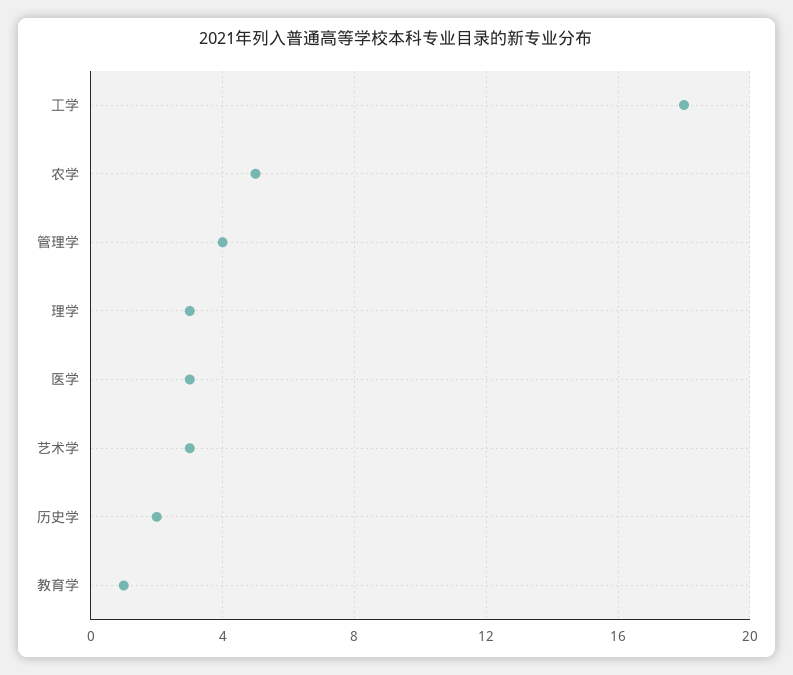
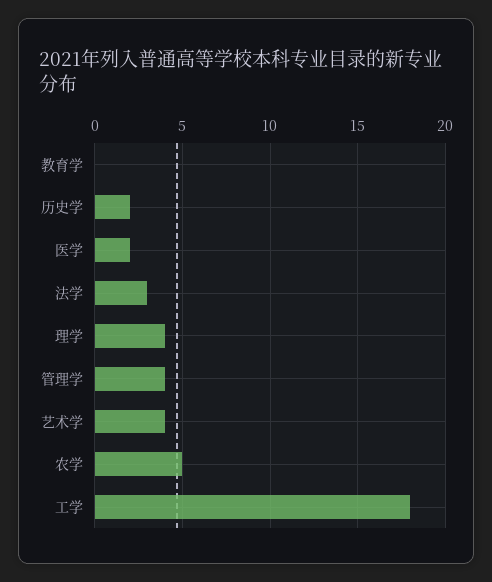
理学: 3 -> 4
医学: 3 -> 2
艺术学: 3 -> 4
教育学: 1 -> 0
法学: none -> 3

